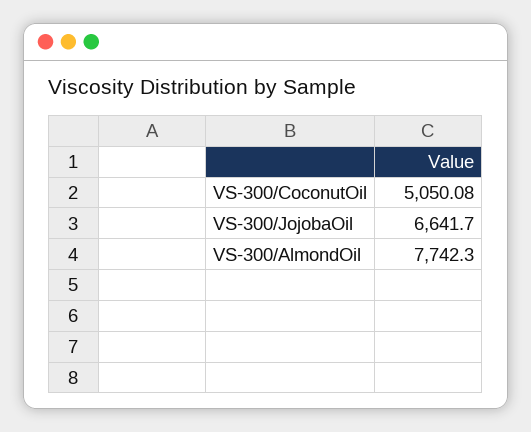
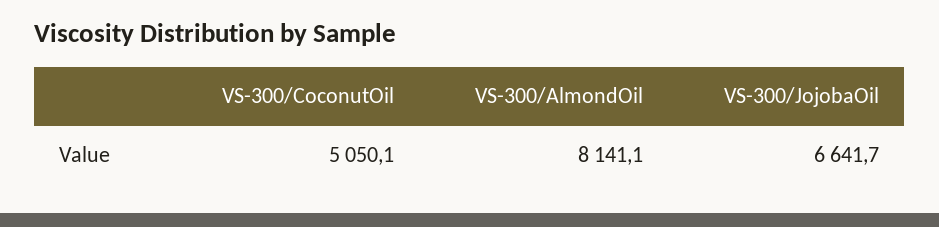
VS-300/AlmondOil: 7742.3 -> 8141.1

